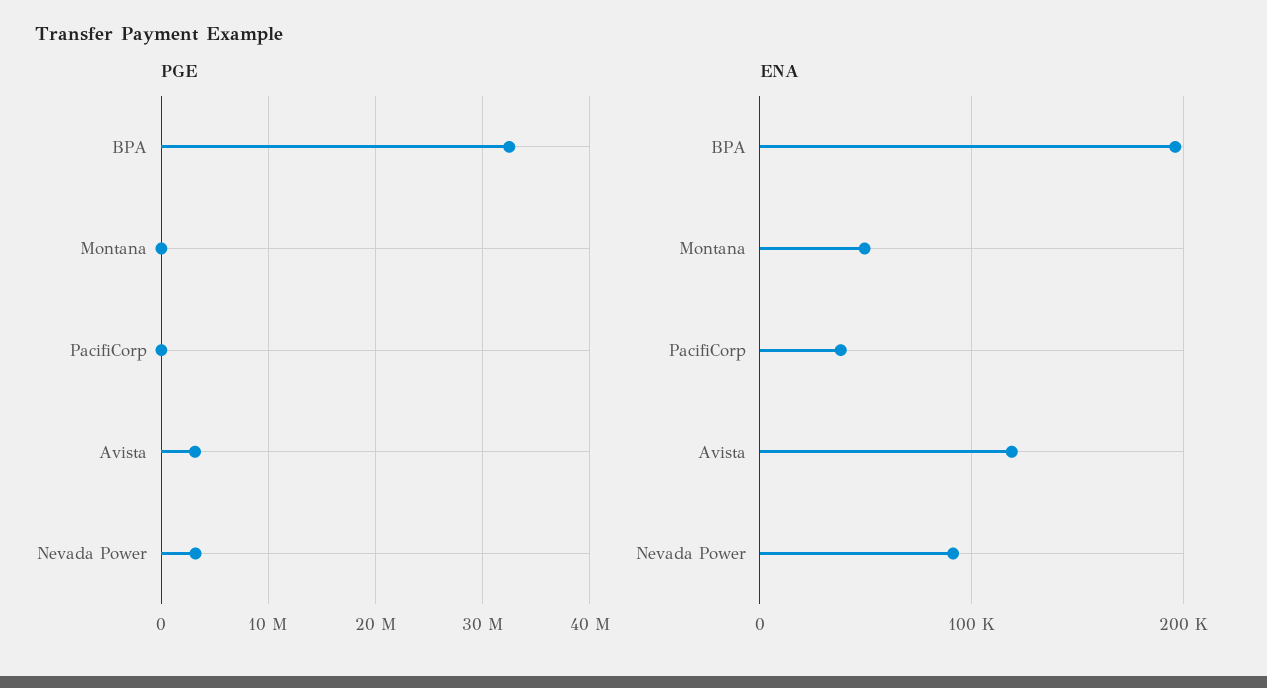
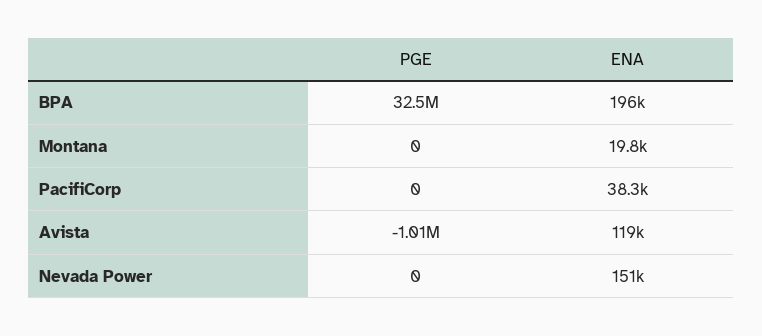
PGE, Avista: 3000000 -> -1010000
PGE, Nevada Power: 3000000 -> 0
ENA, Montana: 50000 -> 19800
ENA, Nevada Power: 90000 -> 151000

